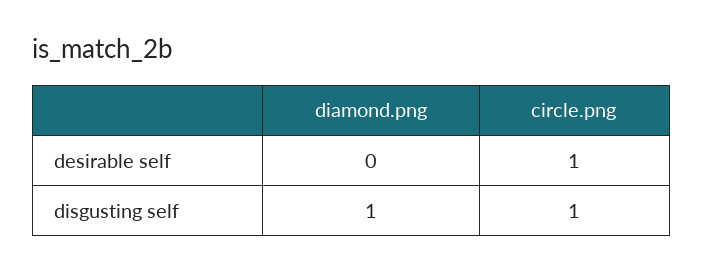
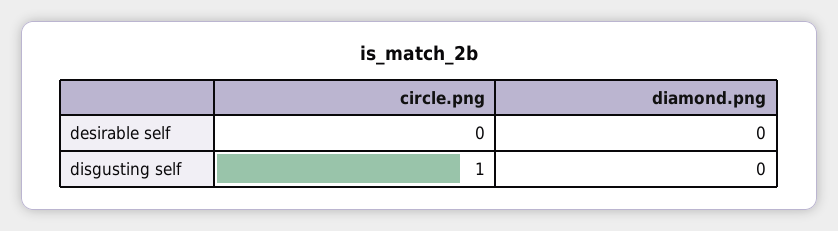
circle.png, desirable self: 1 -> 0
diamond.png, disgusting self: 1 -> 0

